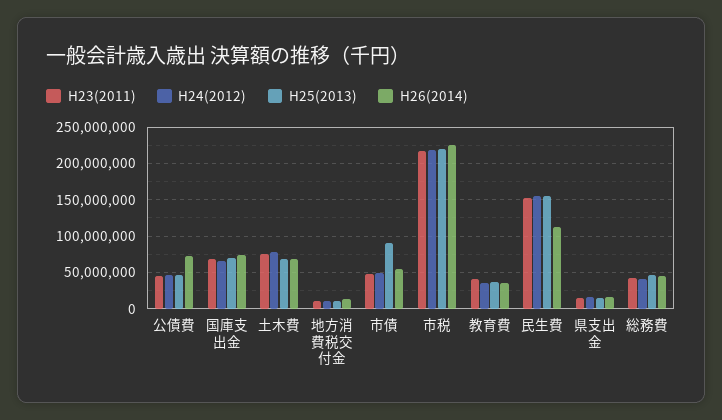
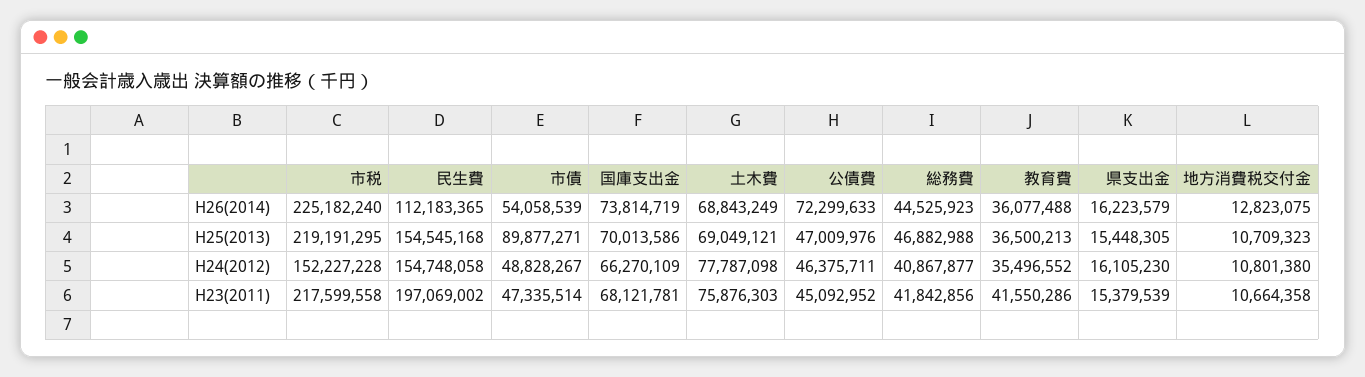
H24(2012), 市税: 220000000 -> 152227228
H23(2011), 民生費: 150000000 -> 197069002

